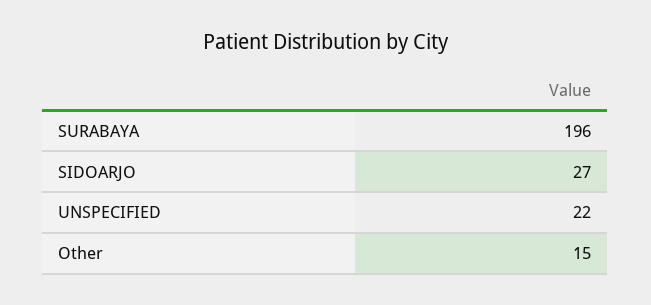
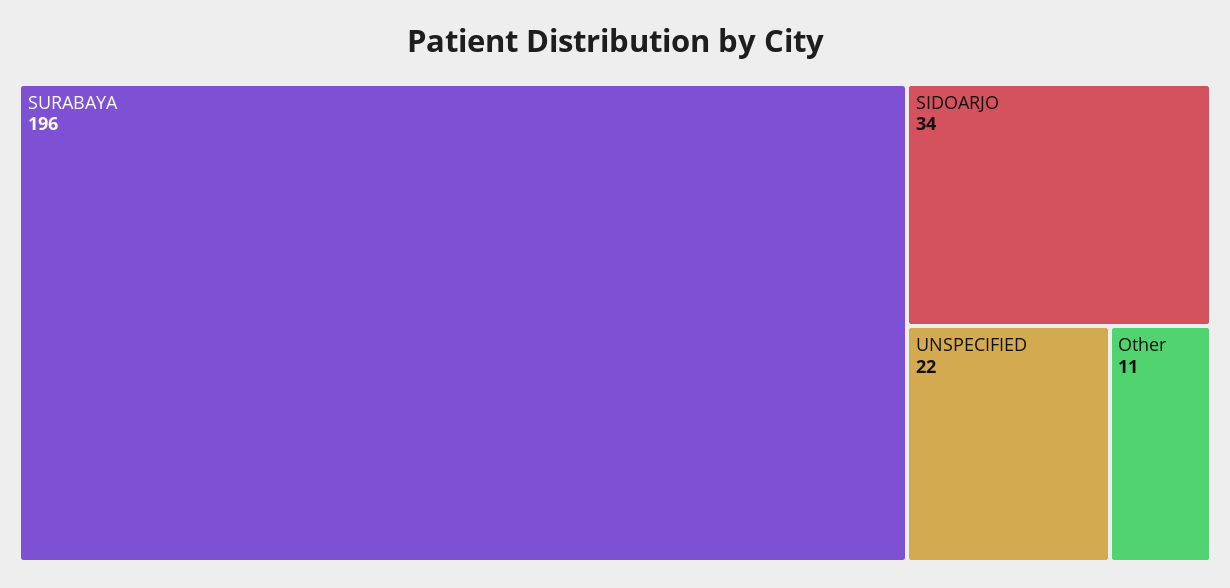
SIDOARJO: 27 -> 34
Other: 15 -> 11

